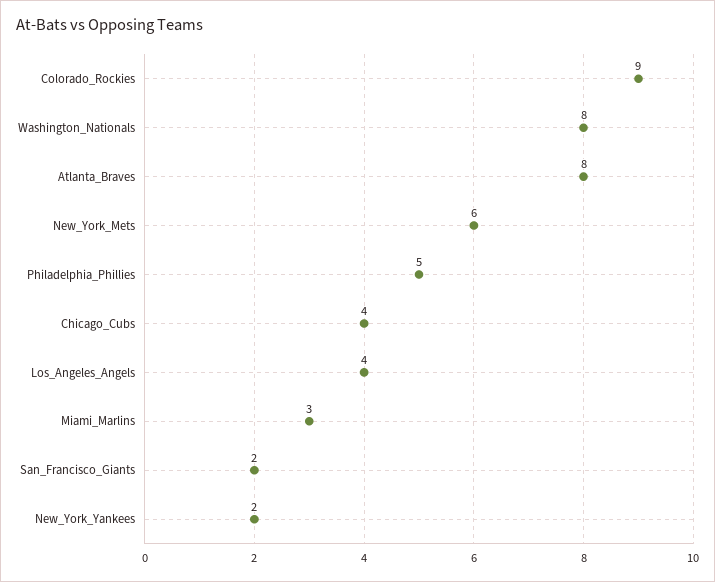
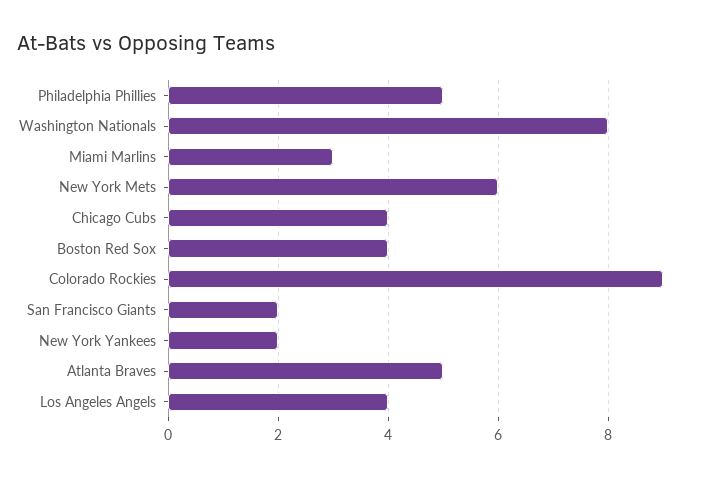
Atlanta_Braves: 8 -> 5
Boston Red Sox: none -> 4

